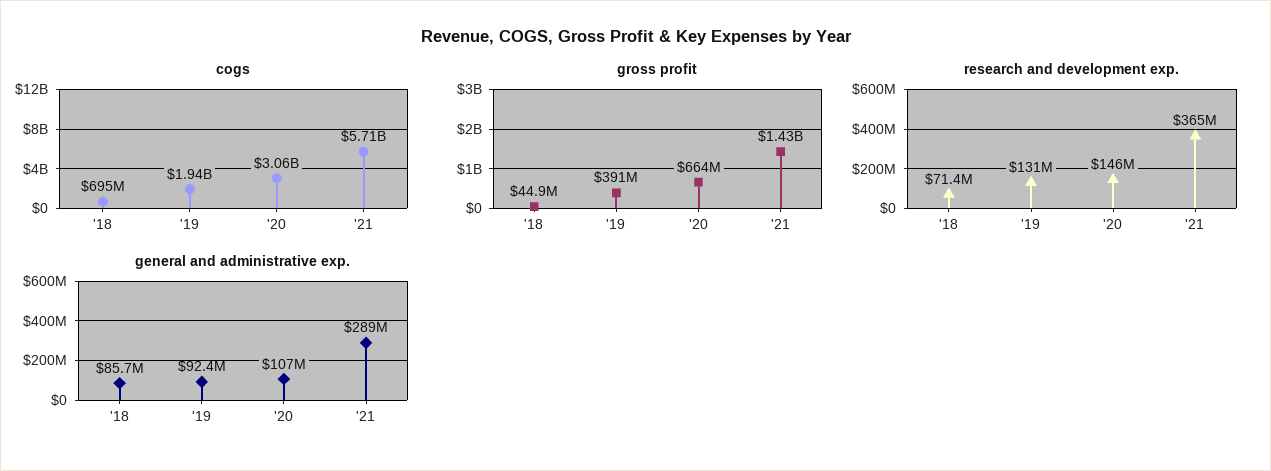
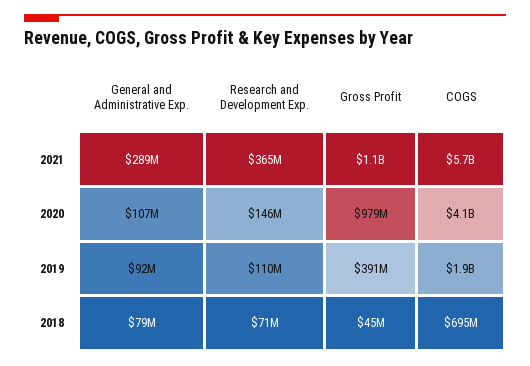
cogs, '20: 3060000000 -> 4100000000
gross profit, '20: 664000000 -> 979000000
gross profit, '21: 1430000000 -> 1100000000
research and development exp., '19: 131000000 -> 110000000
general and administrative exp., '18: 85700000 -> 79000000

